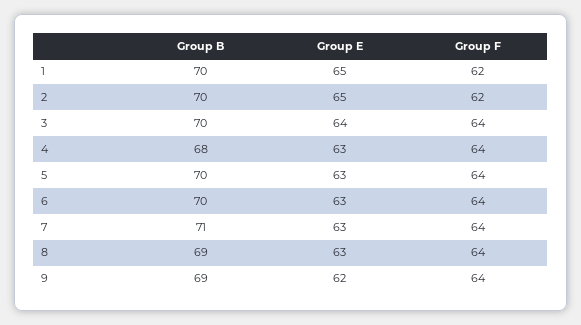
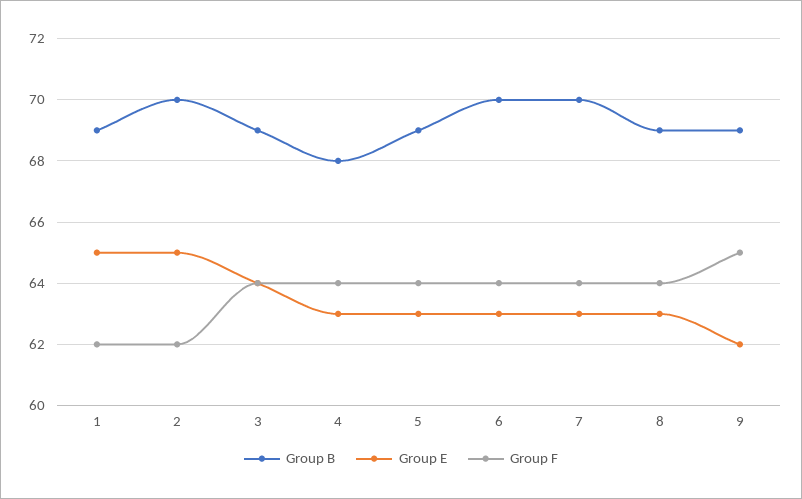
Group B, 1: 70 -> 69
Group B, 3: 70 -> 69
Group B, 5: 70 -> 69
Group B, 7: 71 -> 70
Group F, 9: 64 -> 65

